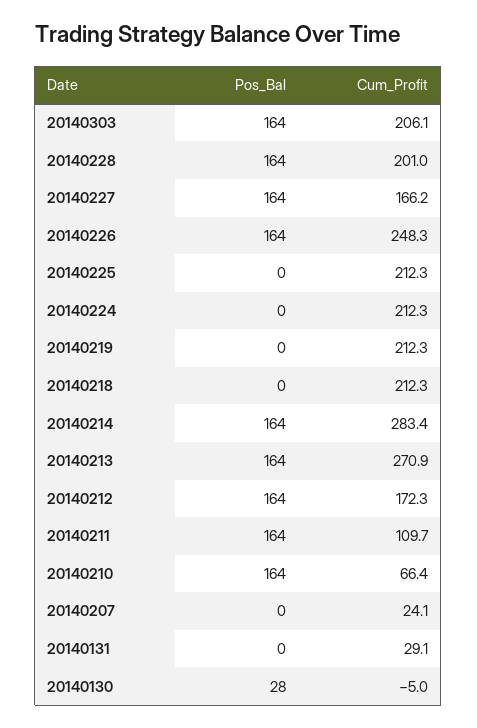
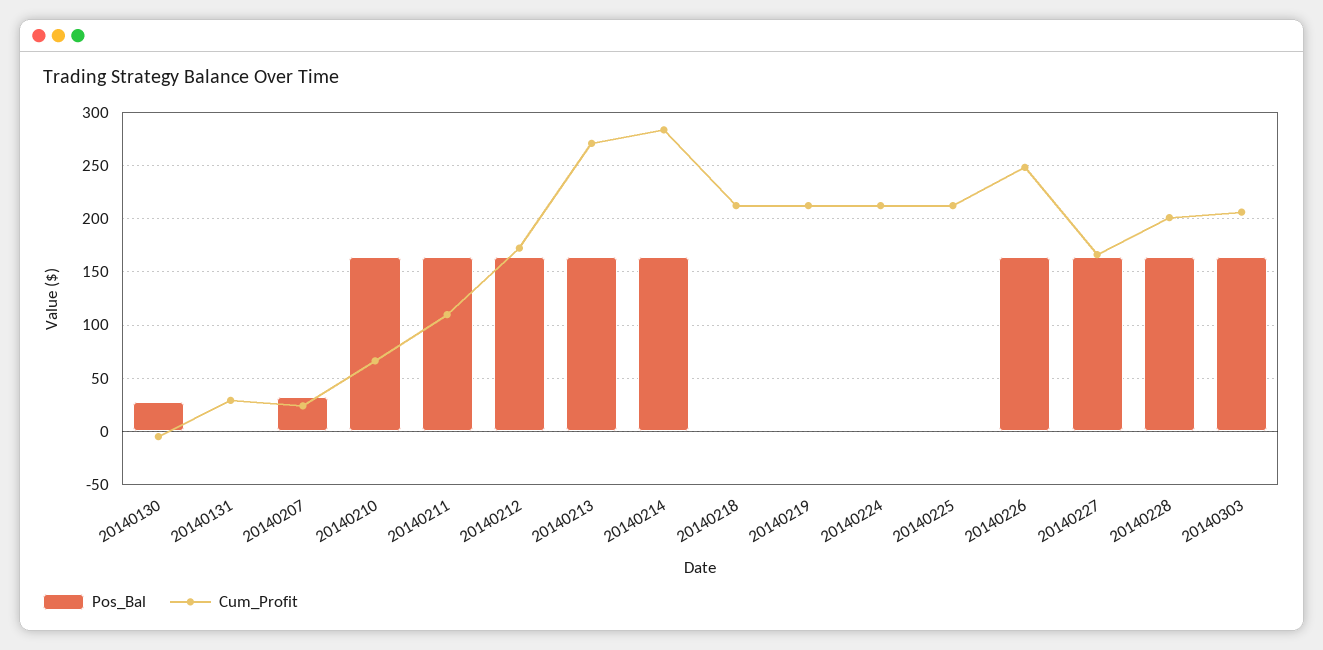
Pos_Bal, 20140207: 0 -> 30

